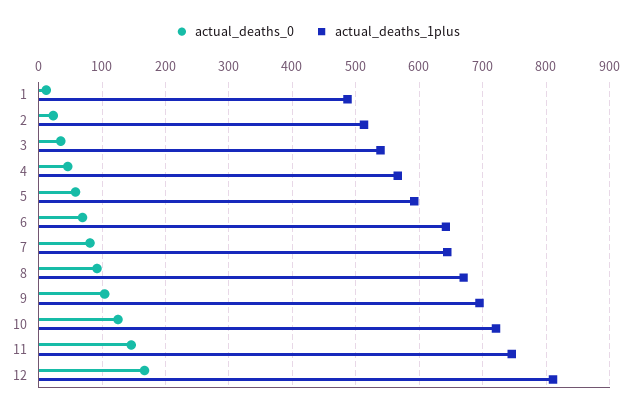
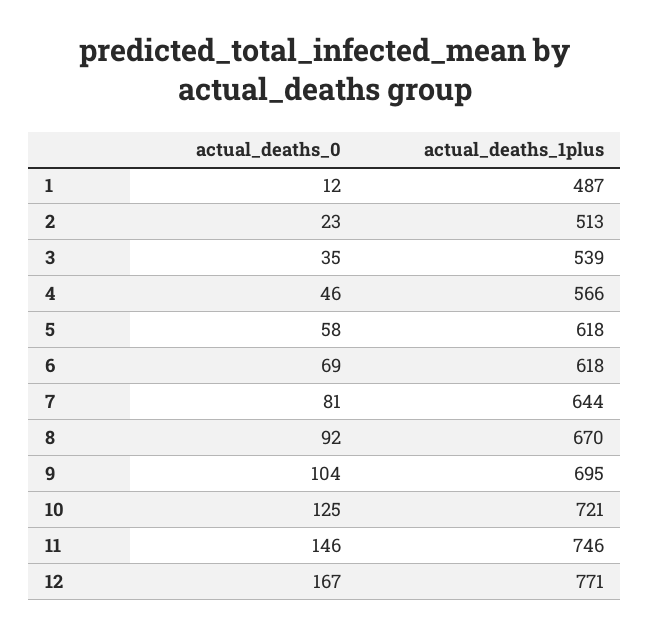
actual_deaths_1plus, 5: 590 -> 618
actual_deaths_1plus, 6: 640 -> 618
actual_deaths_1plus, 12: 810 -> 771

